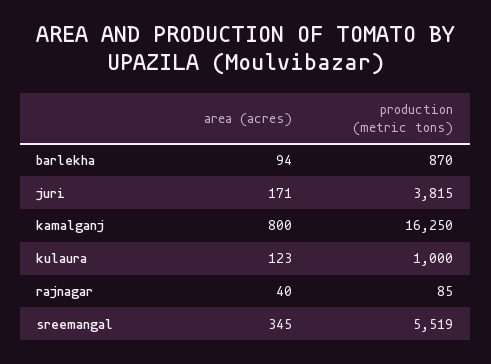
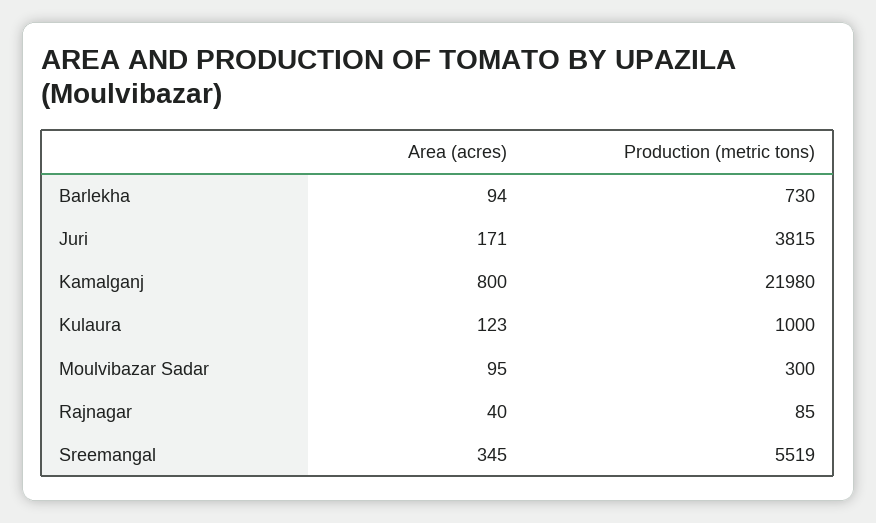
production (metric tons), barlekha: 870 -> 730
production (metric tons), kamalganj: 16250 -> 21980
area (acres), Moulvibazar Sadar: none -> 95
production (metric tons), Moulvibazar Sadar: none -> 300

